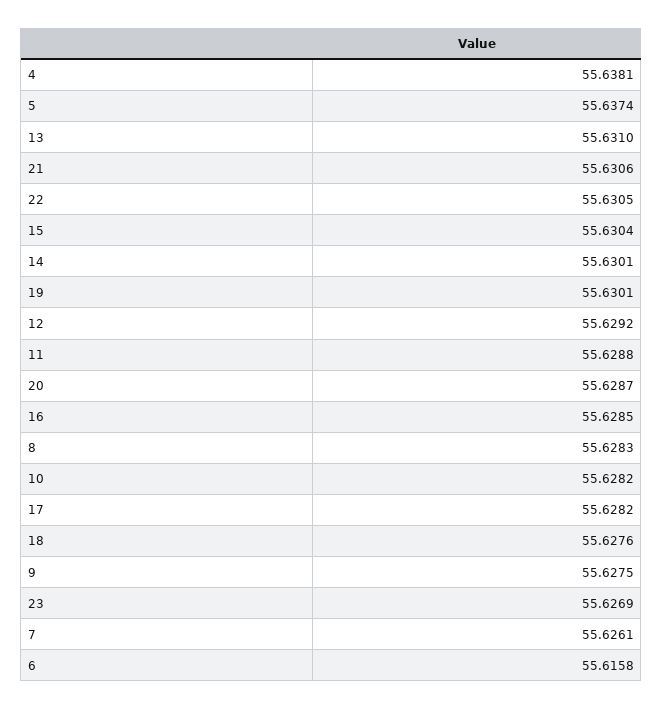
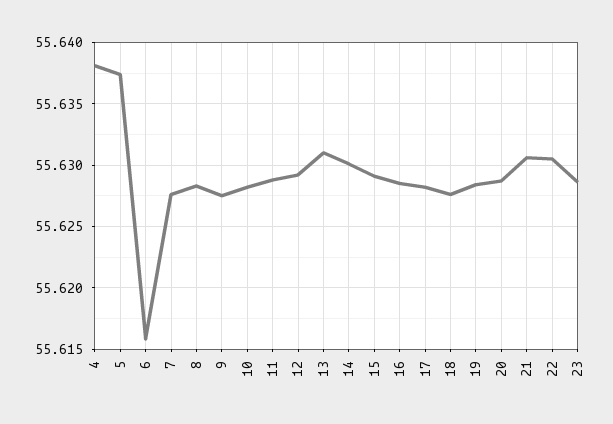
15: 55.6304 -> 55.629
19: 55.6301 -> 55.6285
23: 55.6269 -> 55.6285
7: 55.6261 -> 55.6275

